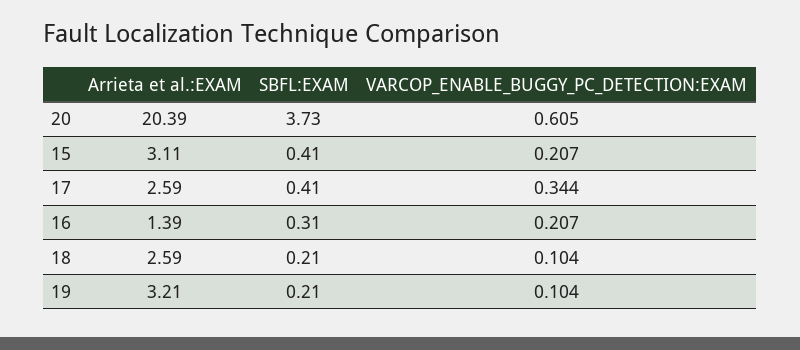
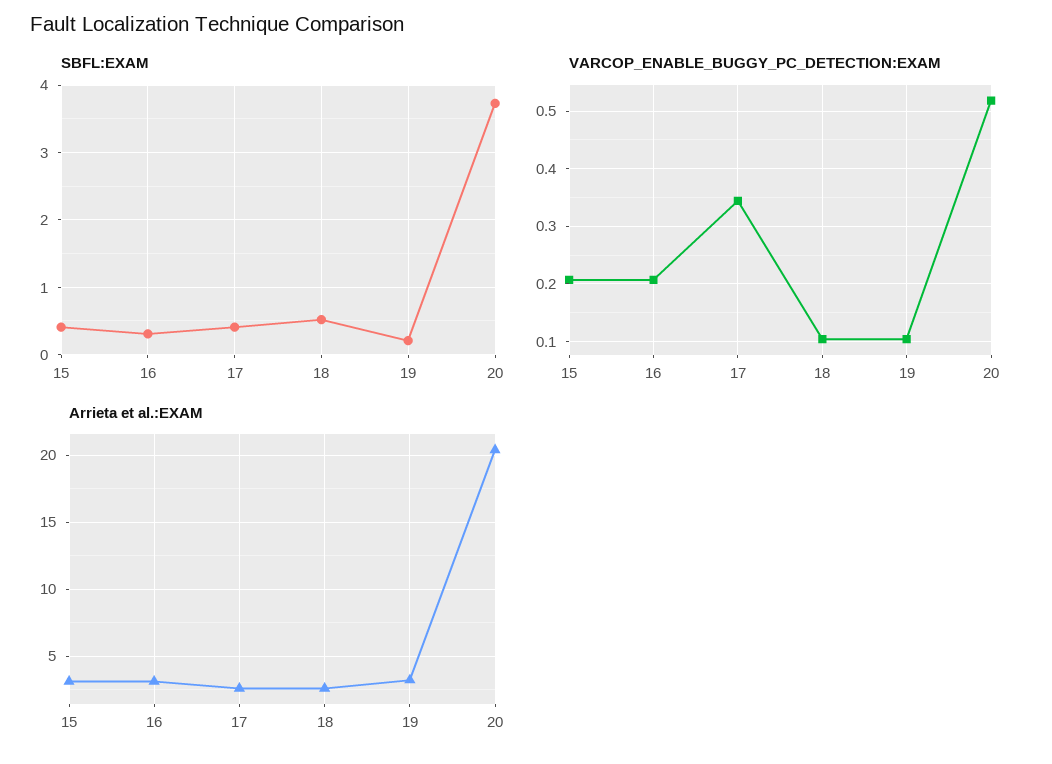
VARCOP_ENABLE_BUGGY_PC_DETECTION:EXAM, 20: 0.605 -> 0.52
Arrieta et al.:EXAM, 16: 1.39 -> 3
SBFL:EXAM, 18: 0.21 -> 0.5

